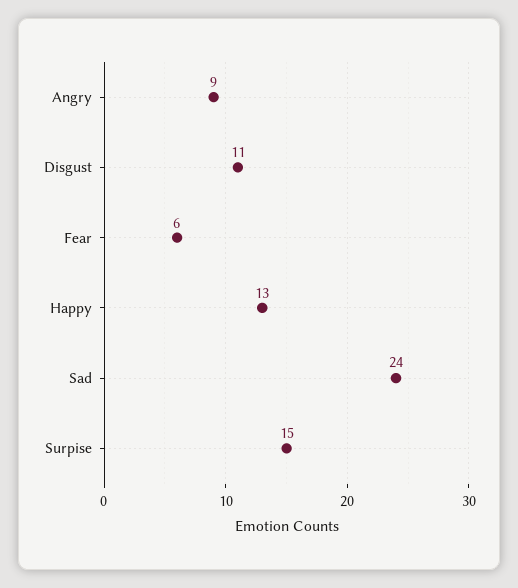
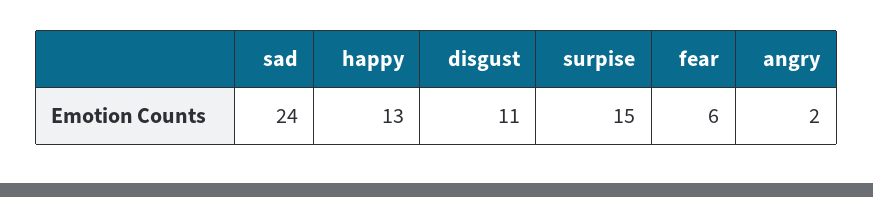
Angry: 9 -> 2

